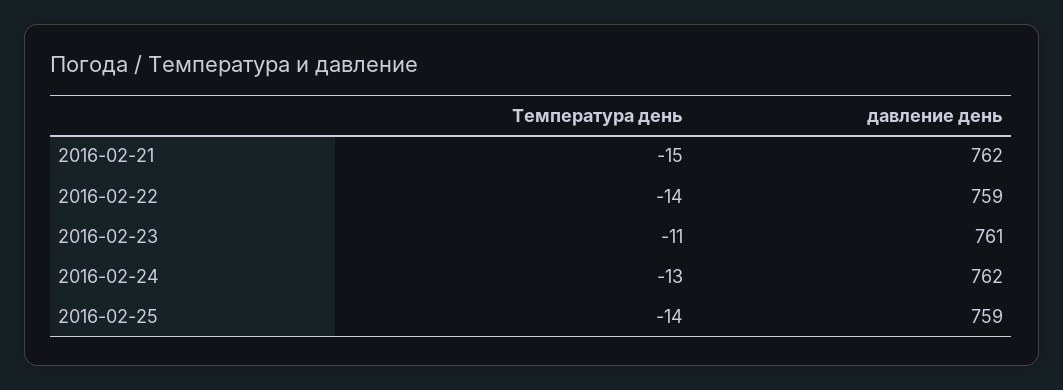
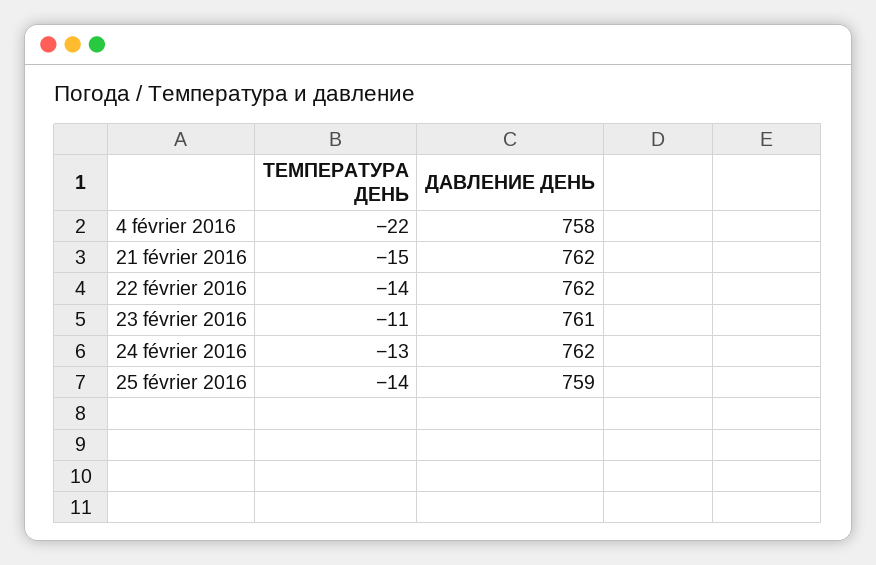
давление день, 2016-02-22: 759 -> 762
Температура день, 4 février 2016: none -> -22
давление день, 4 février 2016: none -> 758

